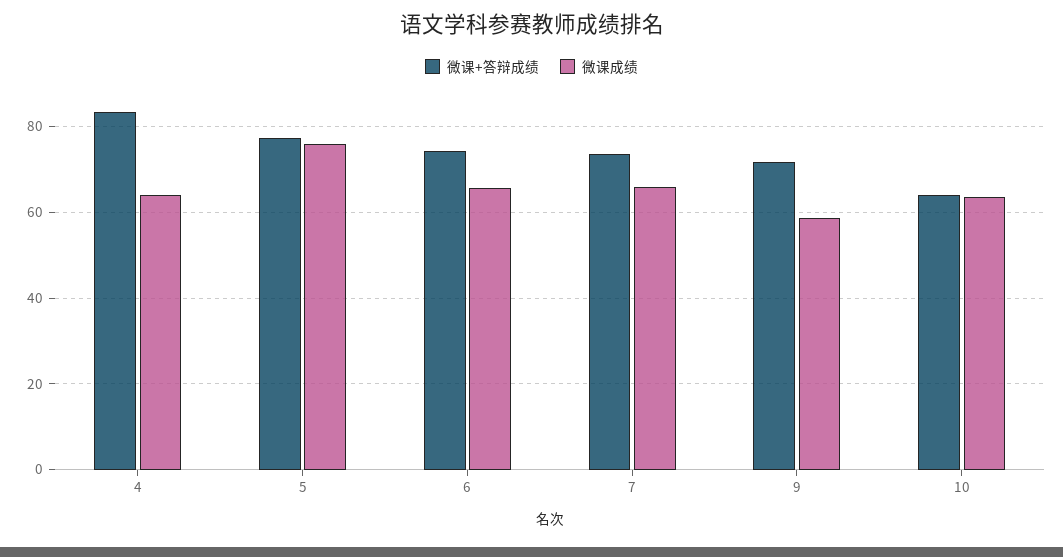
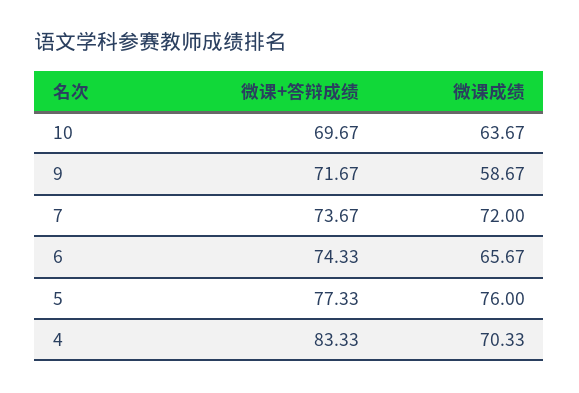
微课成绩, 4: 64 -> 70.33
微课成绩, 7: 66 -> 72
微课+答辩成绩, 10: 64 -> 69.67

